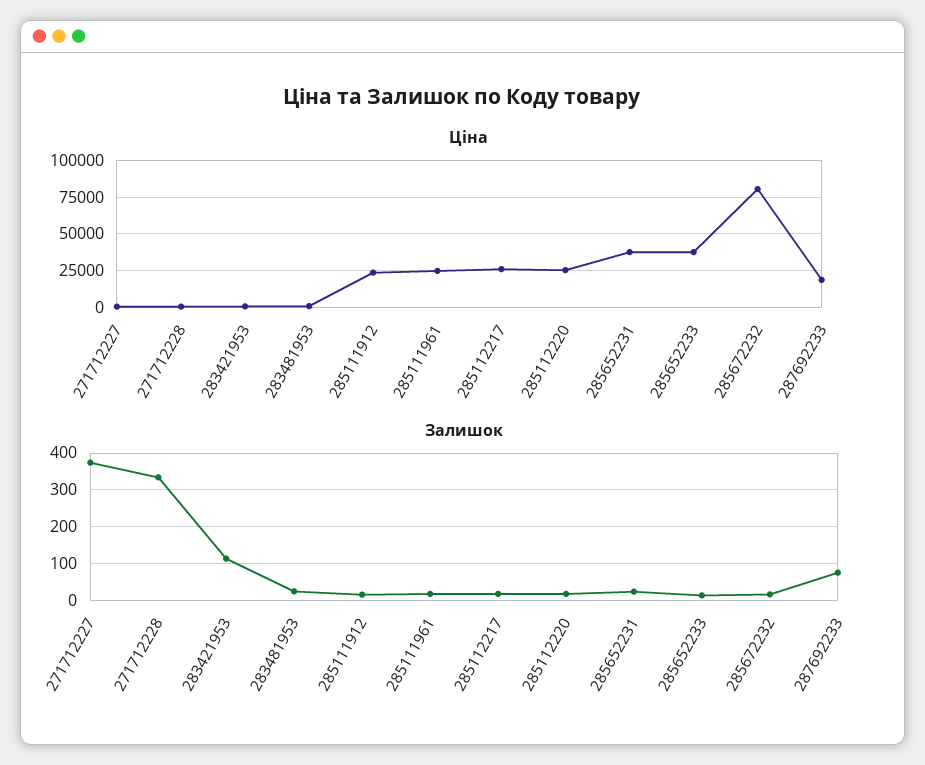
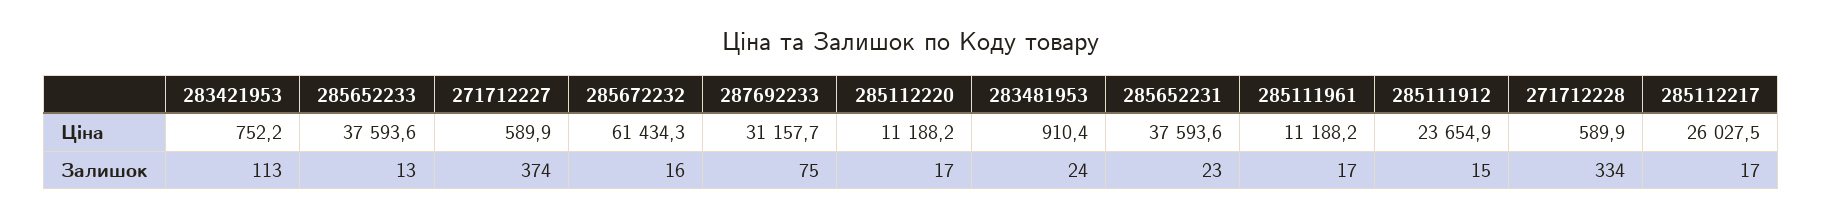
Ціна, 285111961: 25000 -> 11188.2
Ціна, 285112220: 25000 -> 11188.2
Ціна, 285672232: 80000 -> 61434.3
Ціна, 287692233: 20000 -> 31157.7

